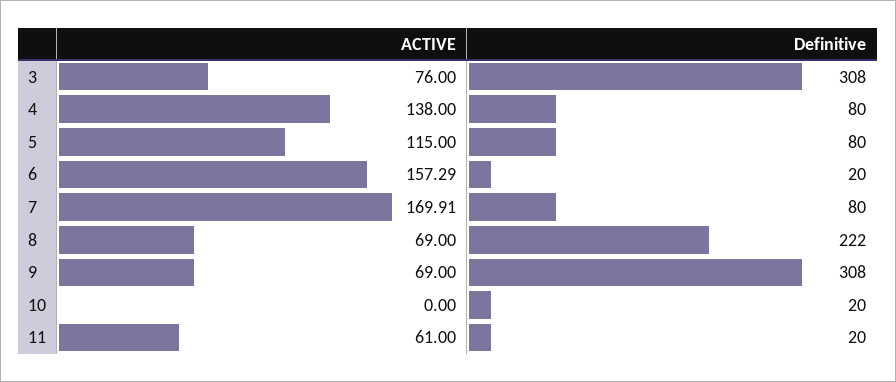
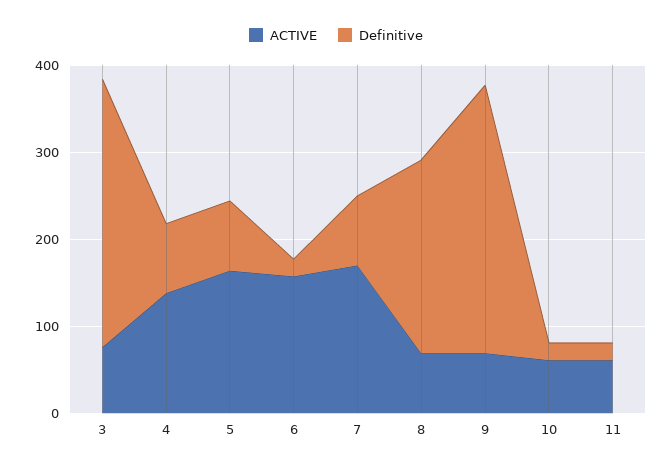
ACTIVE, 5: 115 -> 160
ACTIVE, 10: 0 -> 60

